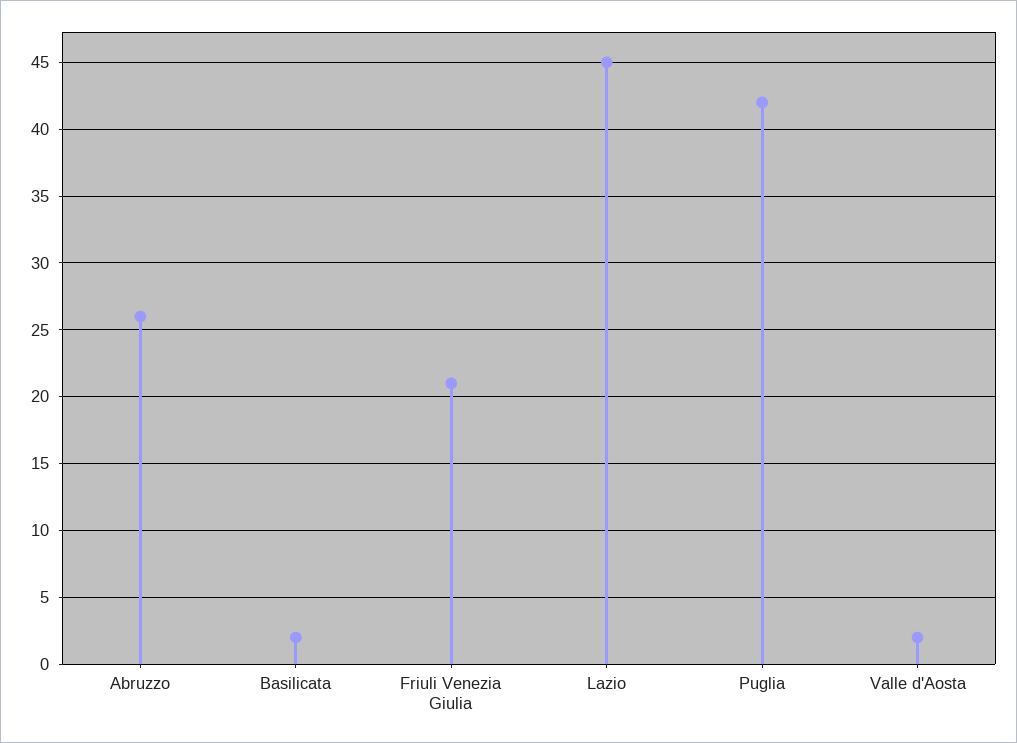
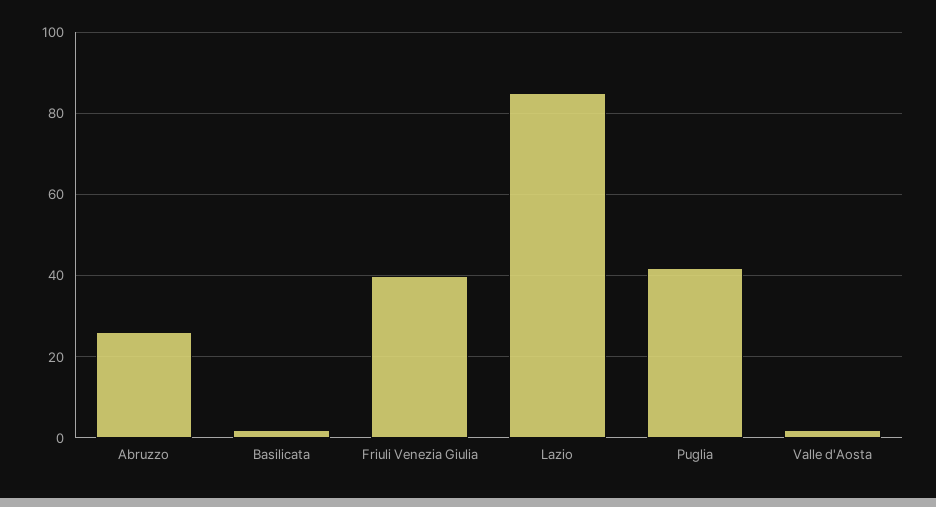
Friuli Venezia Giulia: 21 -> 40
Lazio: 45 -> 85

